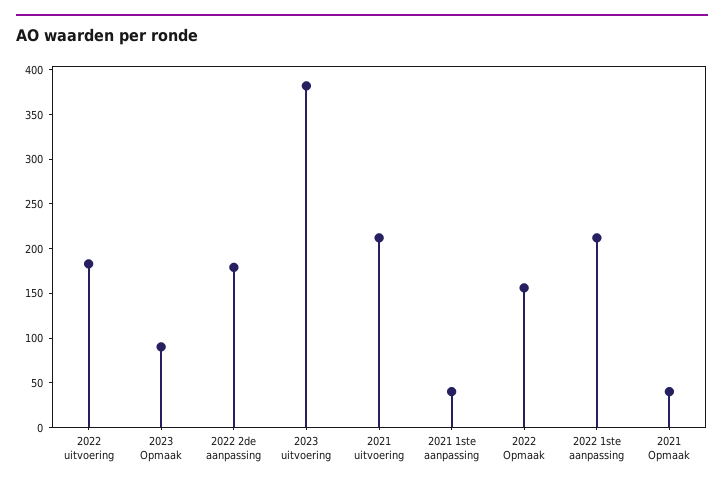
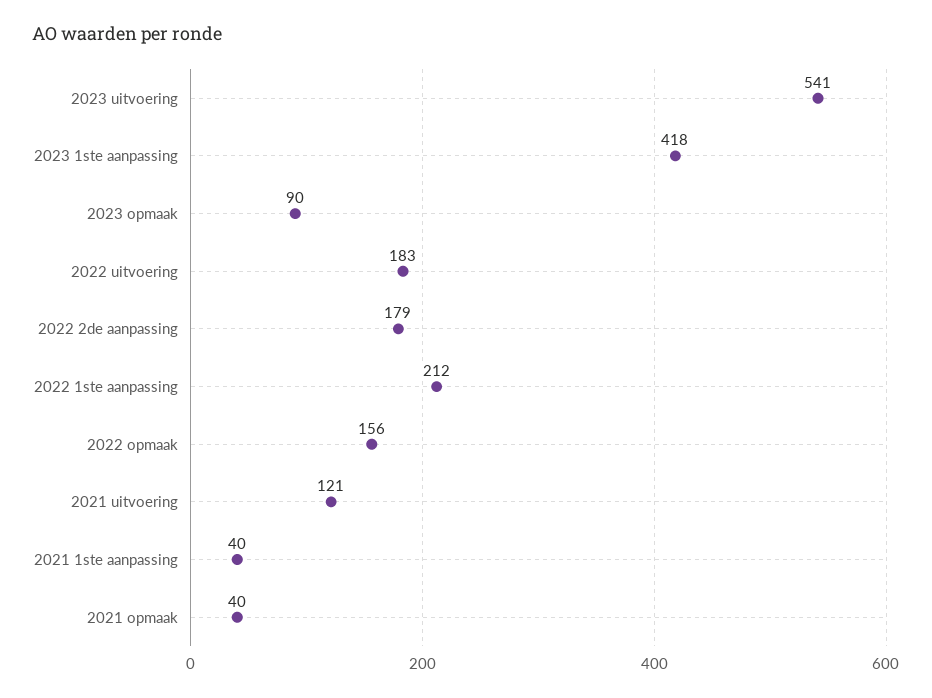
2023 uitvoering: 380 -> 541
2021 uitvoering: 210 -> 121
2023 1ste aanpassing: none -> 418

